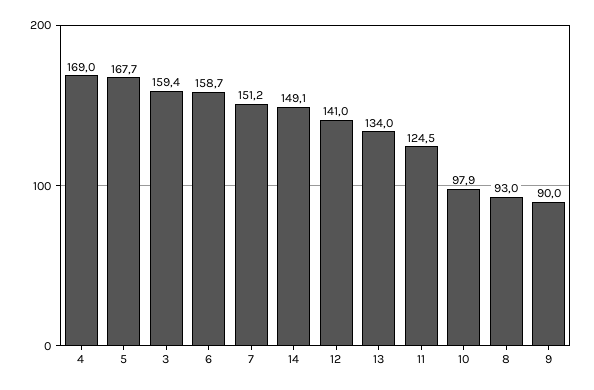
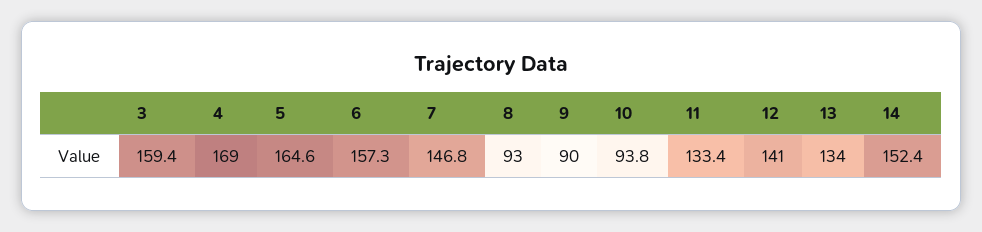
5: 167.7 -> 164.6
6: 158.7 -> 157.3
7: 151.2 -> 146.8
14: 149.1 -> 152.4
11: 124.5 -> 133.4
10: 97.9 -> 93.8

